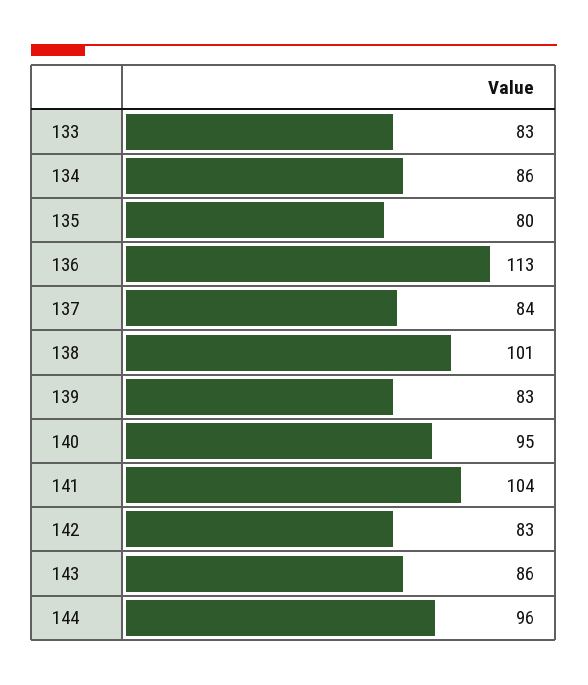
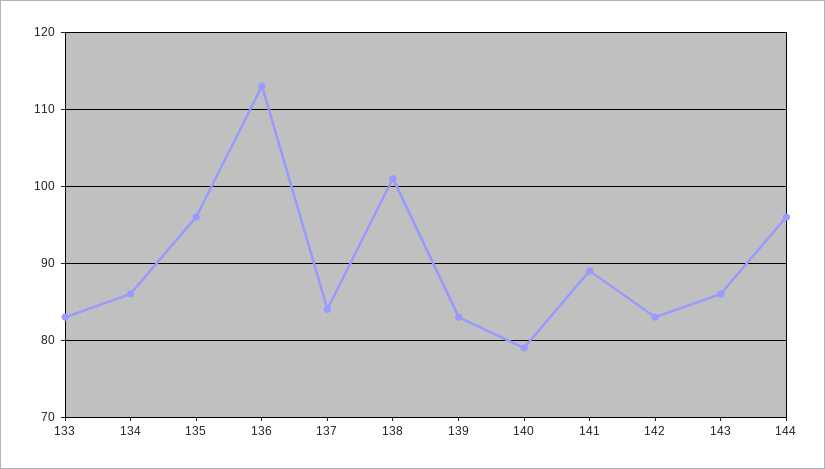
135: 80 -> 96
140: 95 -> 79
141: 104 -> 89

